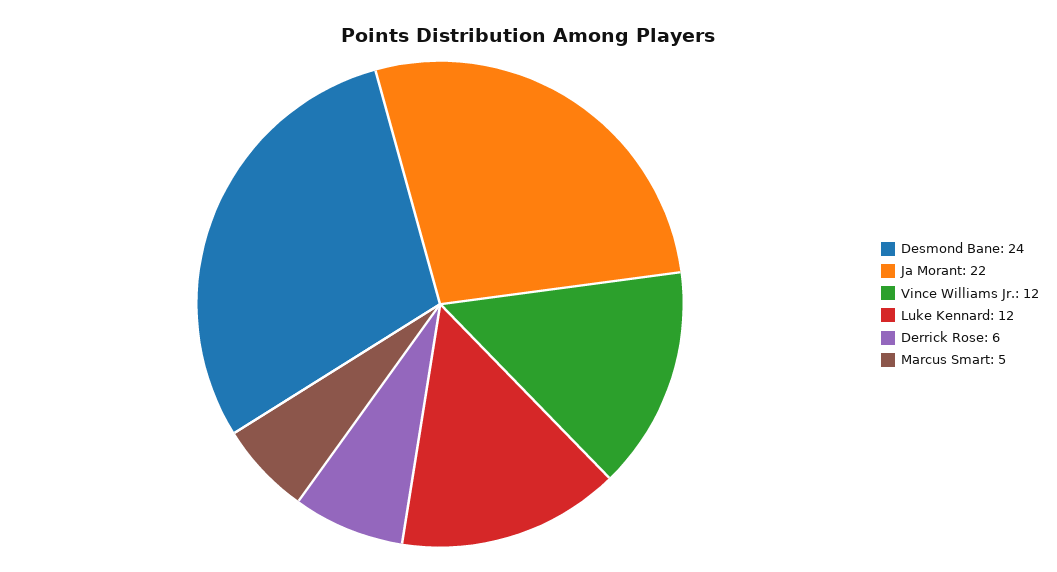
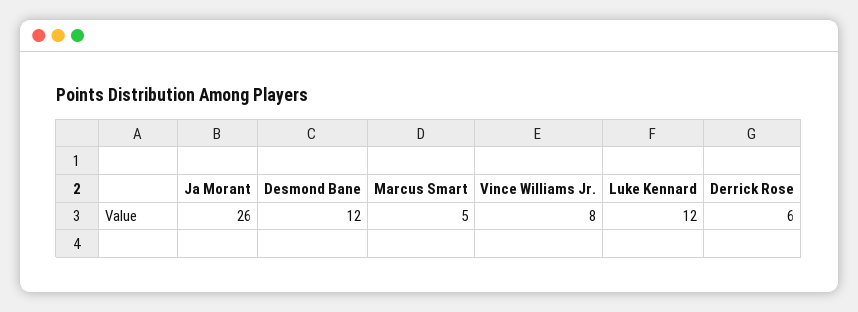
Desmond Bane: 24 -> 12
Ja Morant: 22 -> 26
Vince Williams Jr.: 12 -> 8

